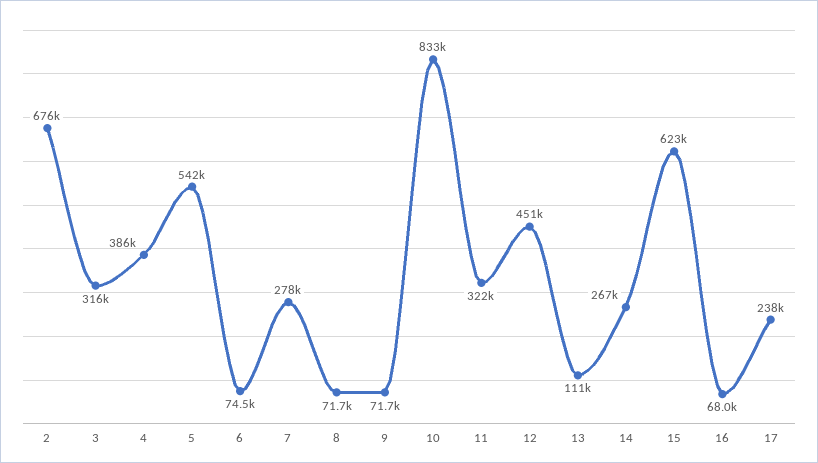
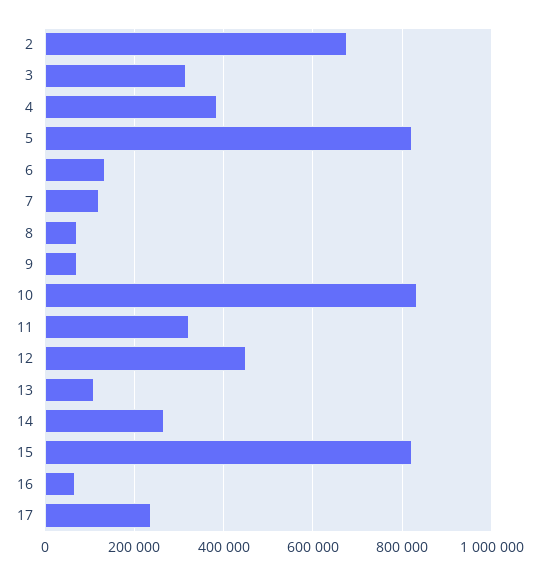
5: 542000 -> 820000
6: 74500 -> 140000
7: 278000 -> 120000
15: 623000 -> 820000

